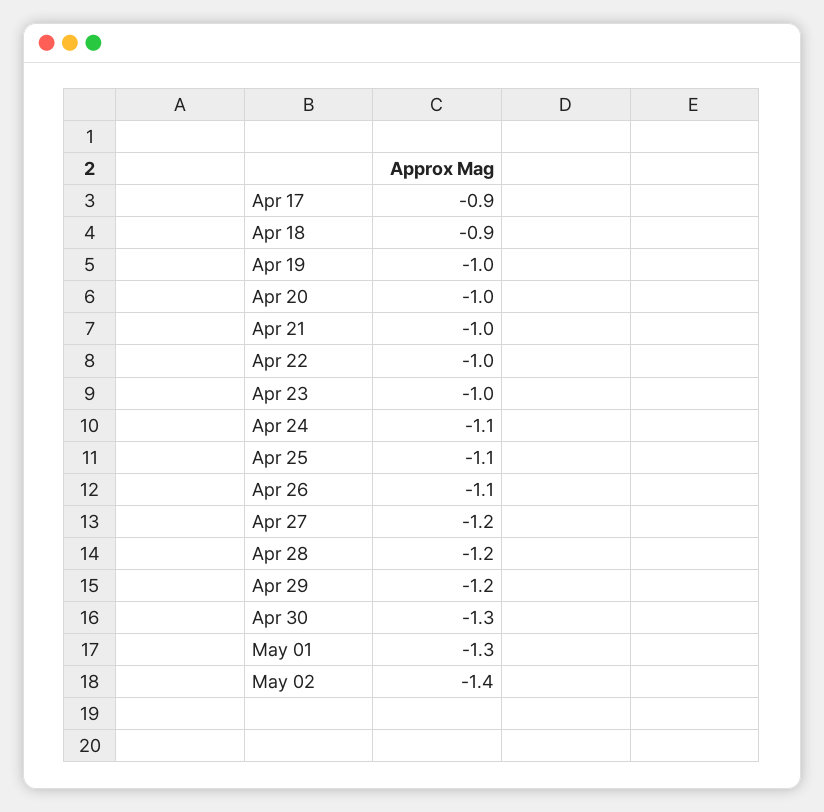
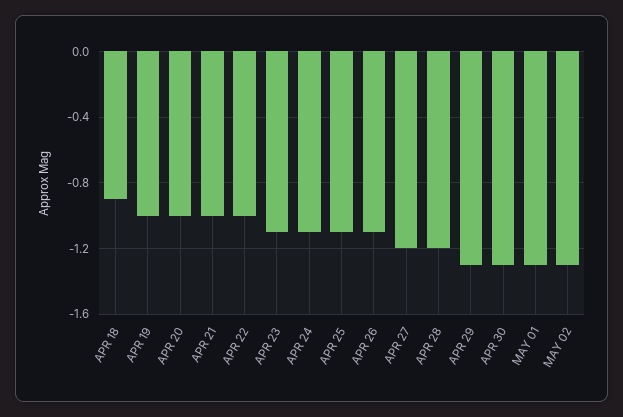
Apr 17: -0.9 -> none
Apr 23: -1 -> -1.1
Apr 29: -1.2 -> -1.3
May 02: -1.4 -> -1.3

